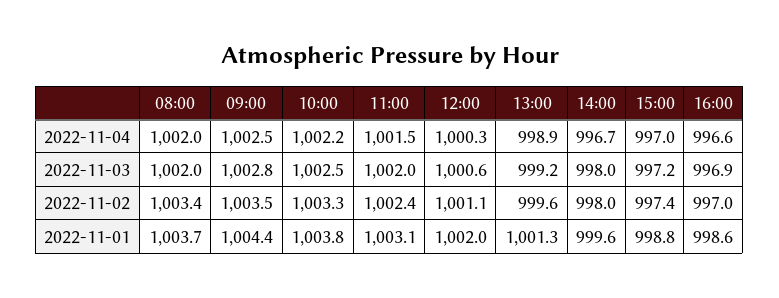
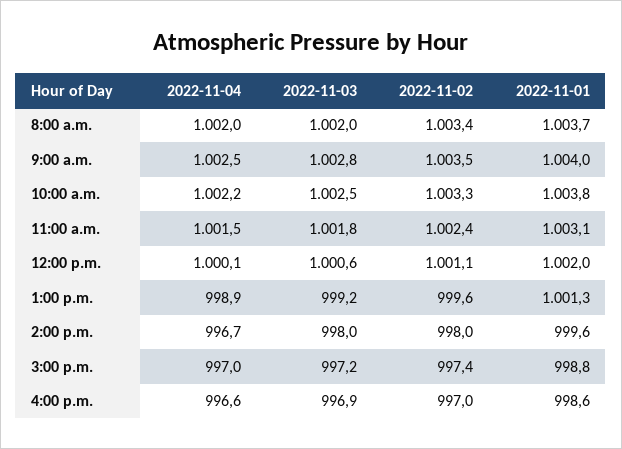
12:00, 2022-11-04: 1000.3 -> 1000.1
11:00, 2022-11-03: 1002 -> 1001.8
09:00, 2022-11-01: 1004.4 -> 1004

